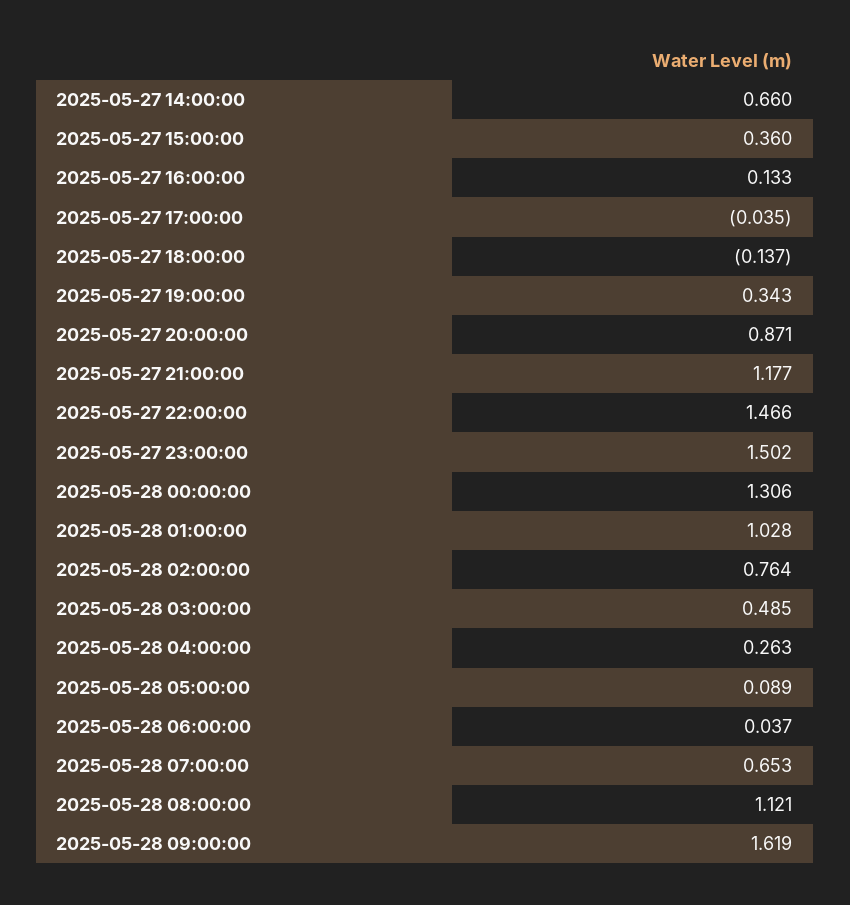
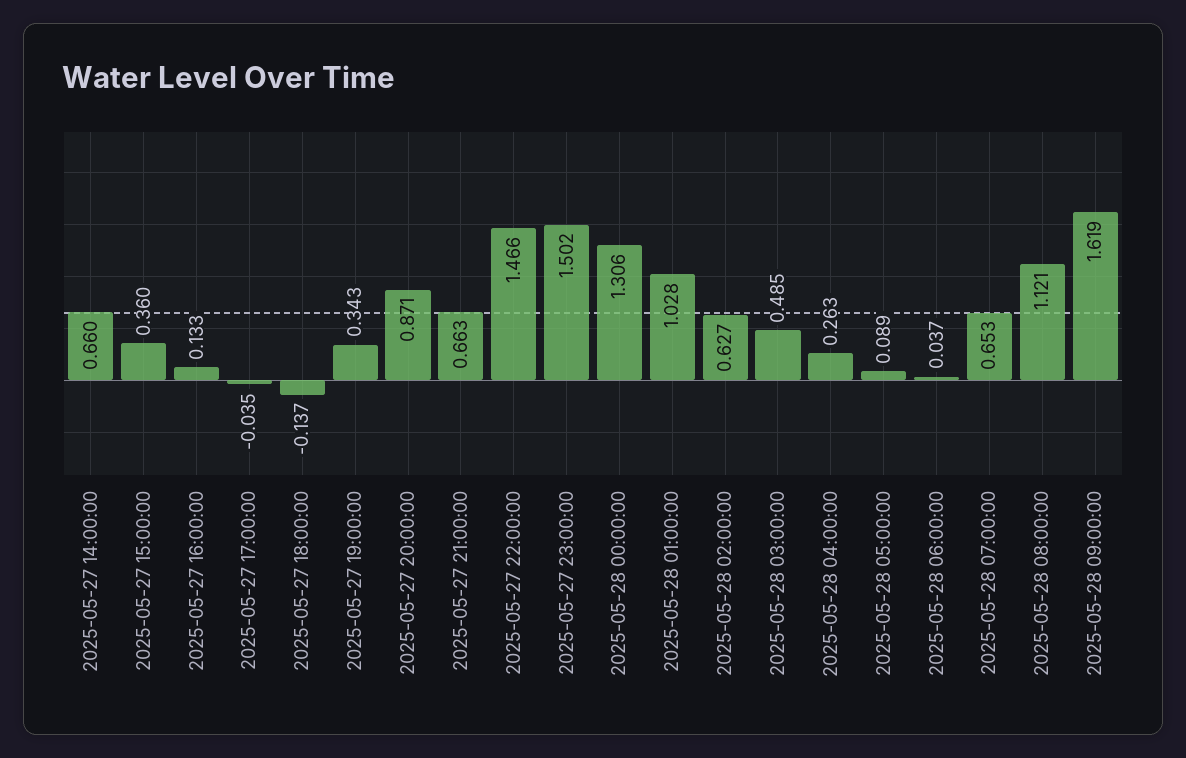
2025-05-27 21:00:00: 1.177 -> 0.663
2025-05-28 02:00:00: 0.764 -> 0.627

